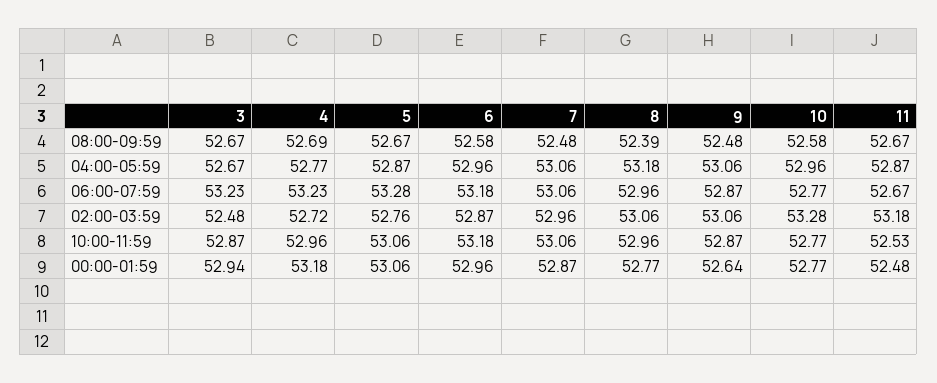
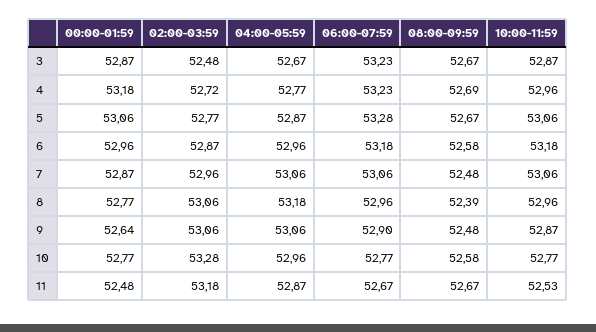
9, 06:00-07:59: 52.87 -> 52.9
5, 02:00-03:59: 52.76 -> 52.77
3, 00:00-01:59: 52.94 -> 52.87

